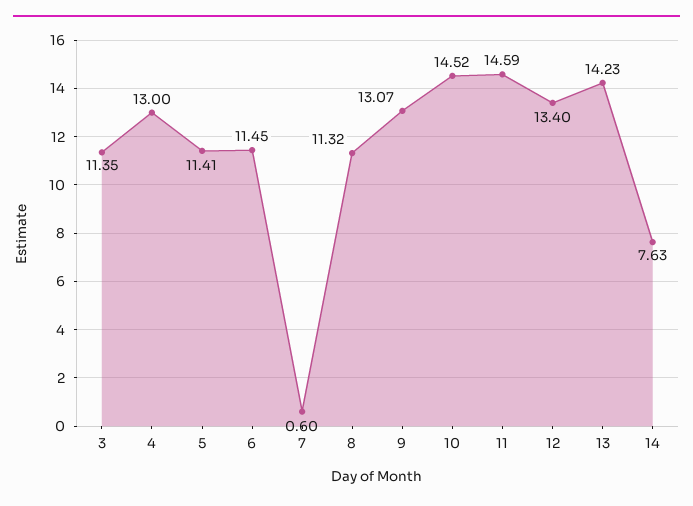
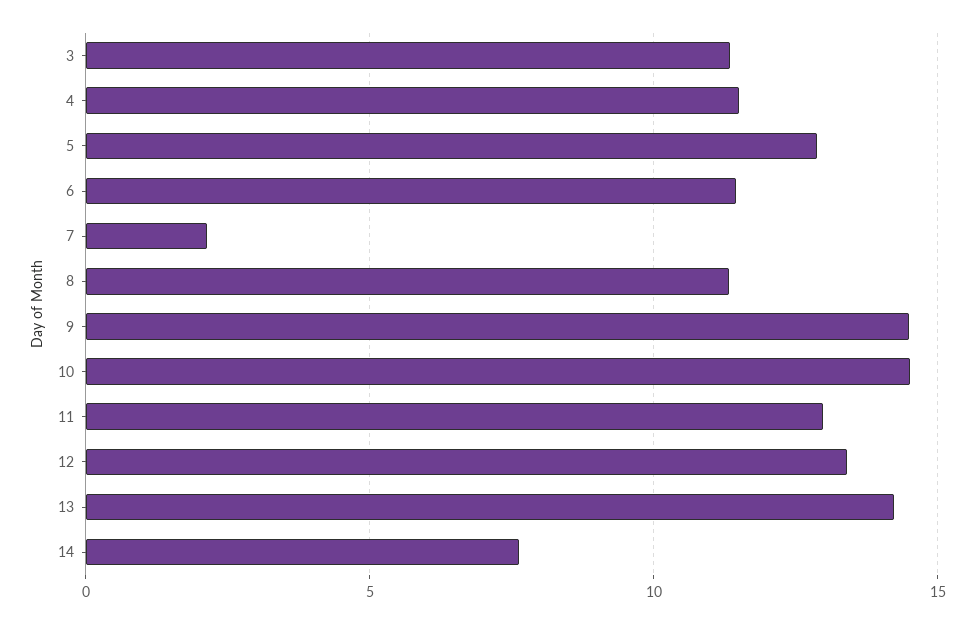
4: 13 -> 11.5
5: 11.41 -> 13
7: 0.6 -> 2
9: 13.07 -> 14.5
11: 14.59 -> 13

